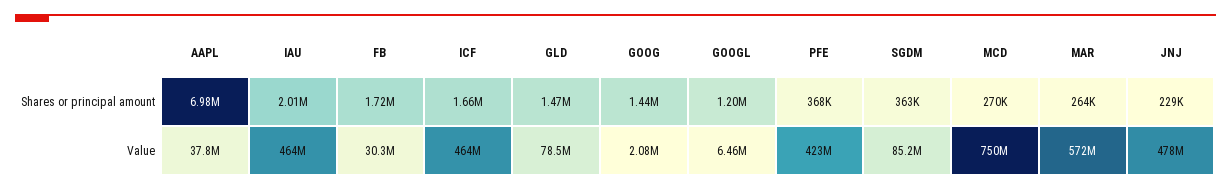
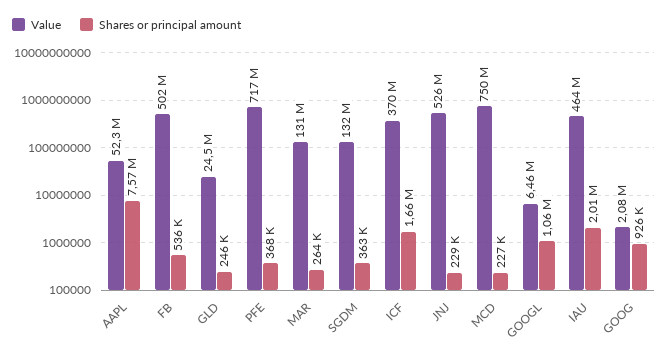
Shares or principal amount, AAPL: 6980000 -> 7570000
Shares or principal amount, FB: 1720000 -> 536000
Shares or principal amount, GLD: 1470000 -> 246000
Shares or principal amount, GOOG: 1440000 -> 926000
Shares or principal amount, GOOGL: 1200000 -> 1060000
Shares or principal amount, MCD: 270000 -> 227000
Value, AAPL: 37800000 -> 52300000
Value, FB: 30300000 -> 502000000
Value, ICF: 464000000 -> 370000000
Value, GLD: 78500000 -> 24500000
Value, PFE: 423000000 -> 717000000
Value, SGDM: 85200000 -> 132000000
Value, MAR: 572000000 -> 131000000
Value, JNJ: 478000000 -> 526000000

